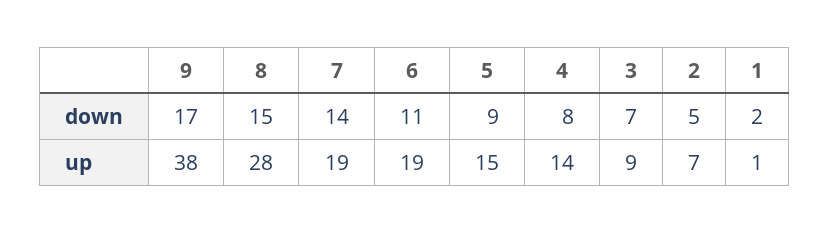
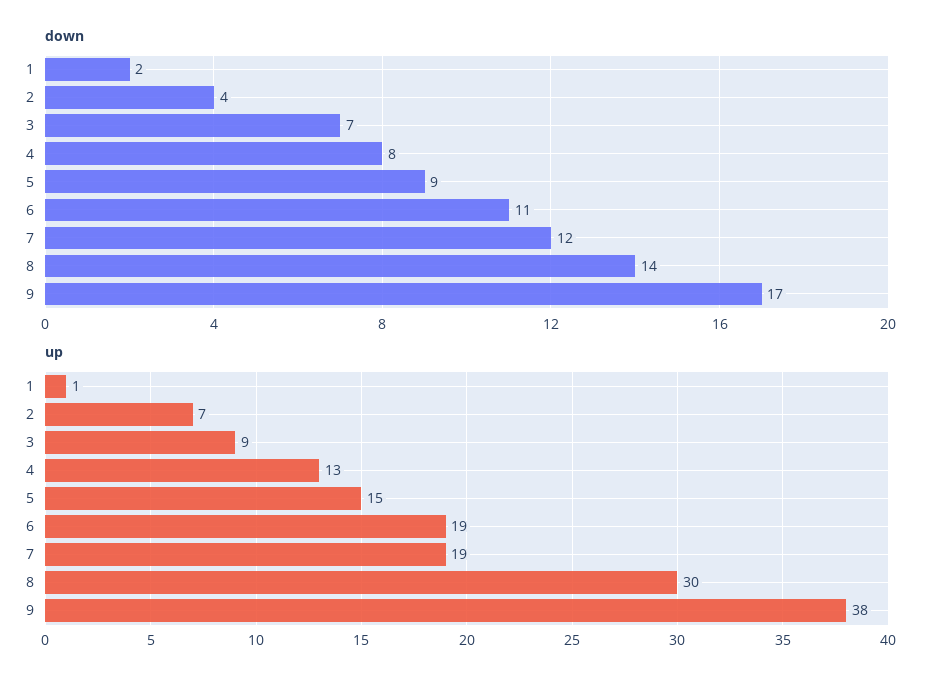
down, 8: 15 -> 14
down, 7: 14 -> 12
down, 2: 5 -> 4
up, 8: 28 -> 30
up, 4: 14 -> 13

